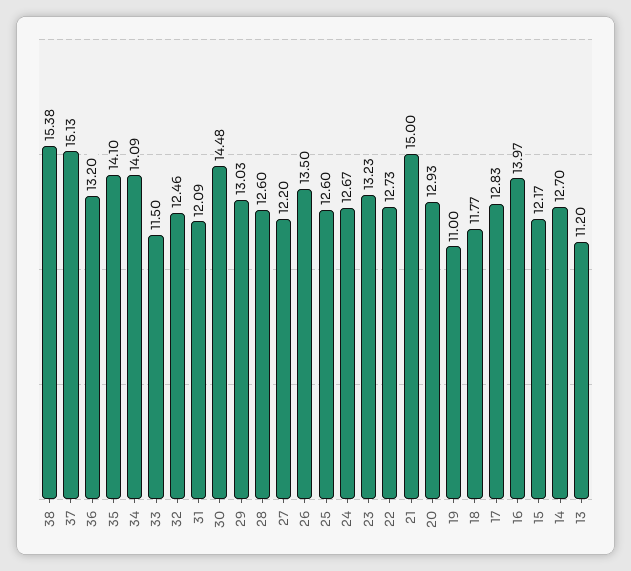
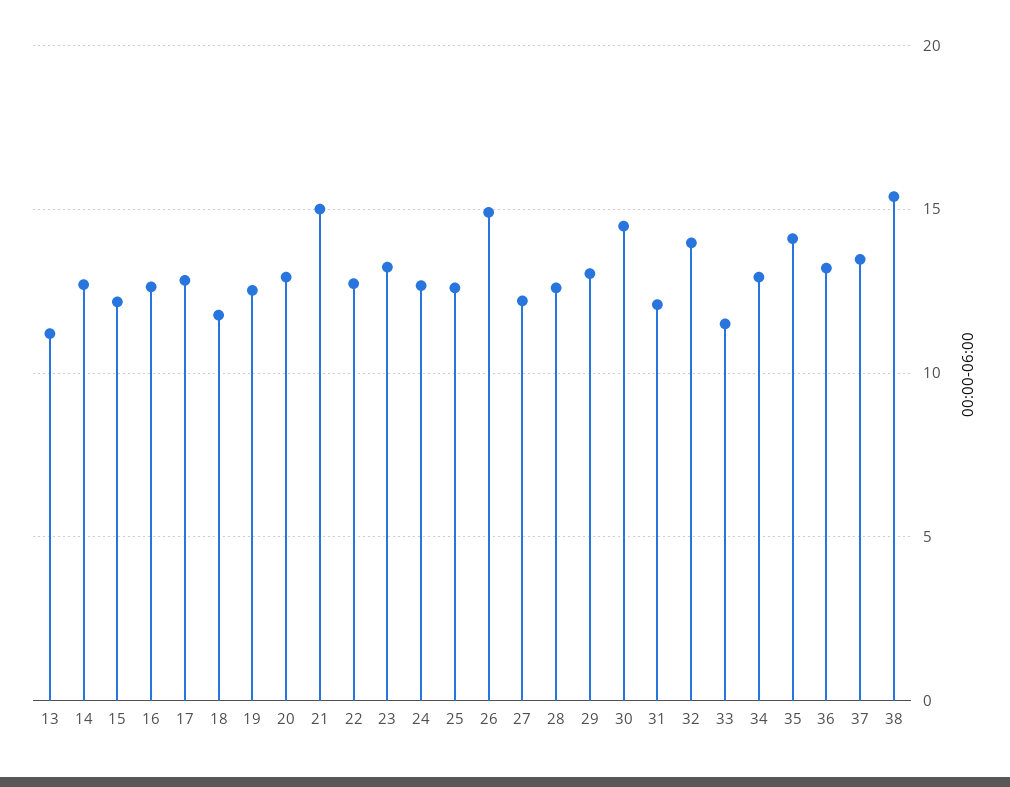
37: 15.13 -> 13.5
34: 14.09 -> 13
32: 12.46 -> 14
26: 13.5 -> 15
19: 11 -> 12.5
16: 13.97 -> 12.5

